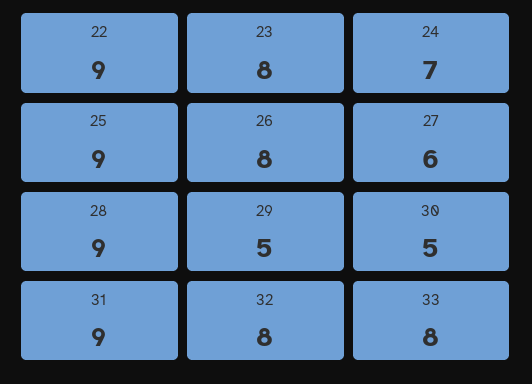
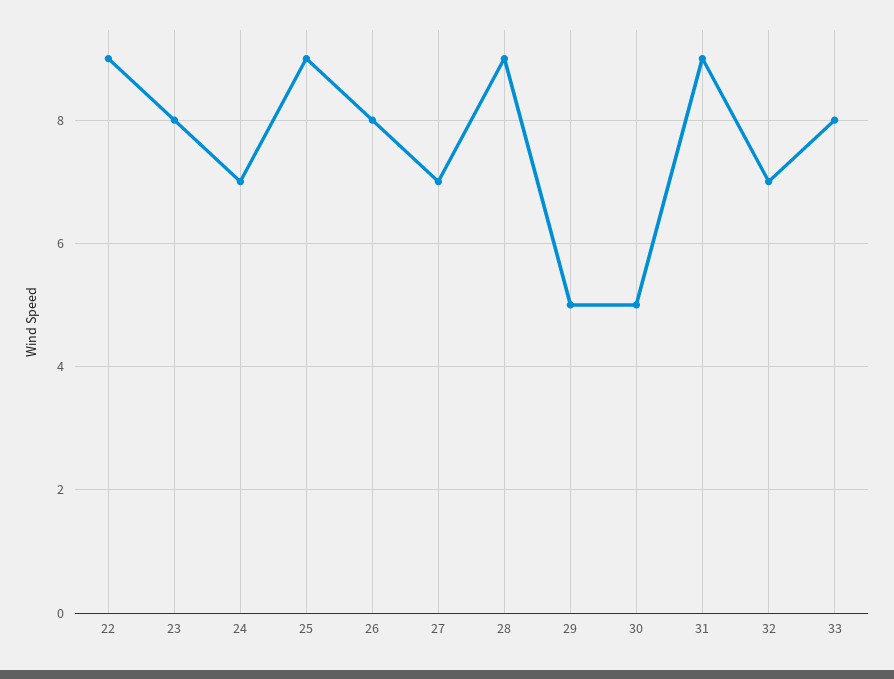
27: 6 -> 7
32: 8 -> 7

